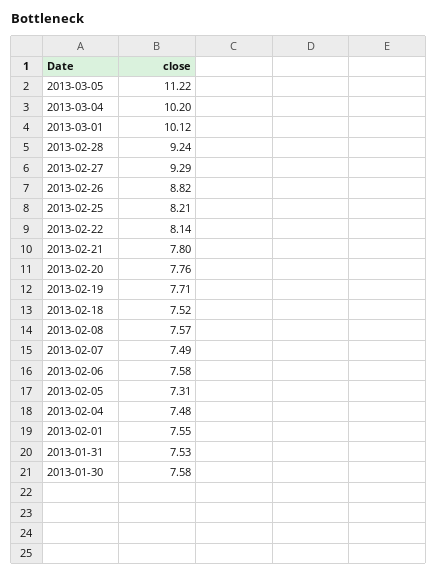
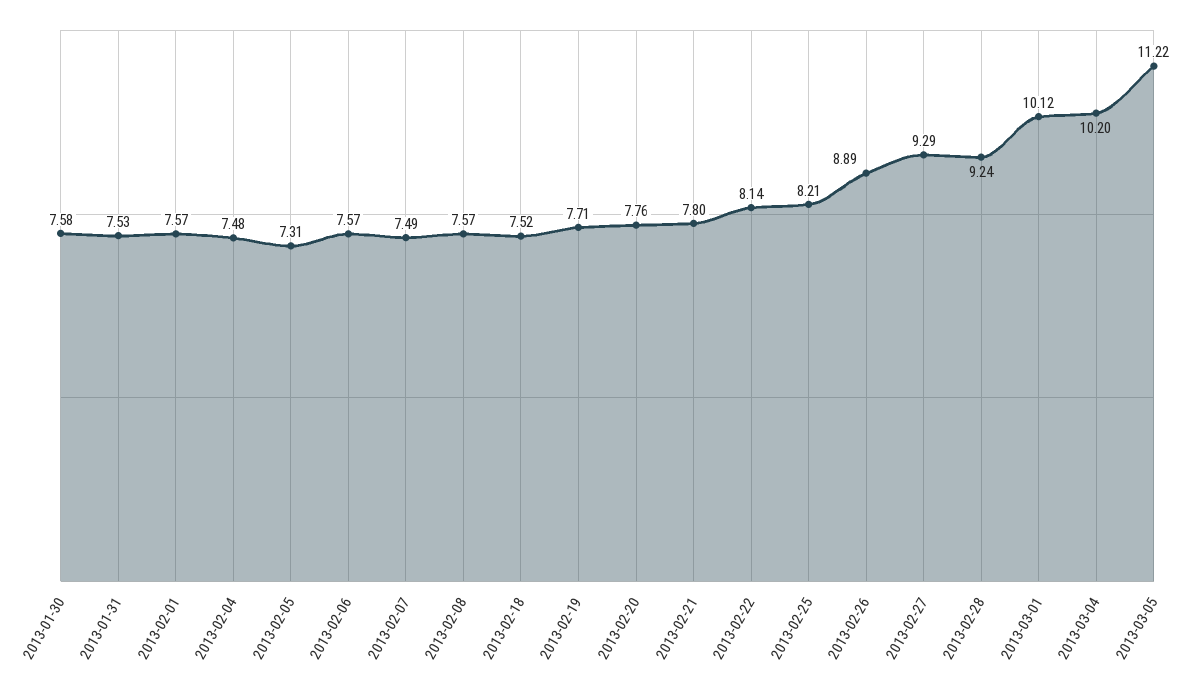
2013-02-26: 8.82 -> 8.89
2013-02-06: 7.58 -> 7.57
2013-02-01: 7.55 -> 7.57

